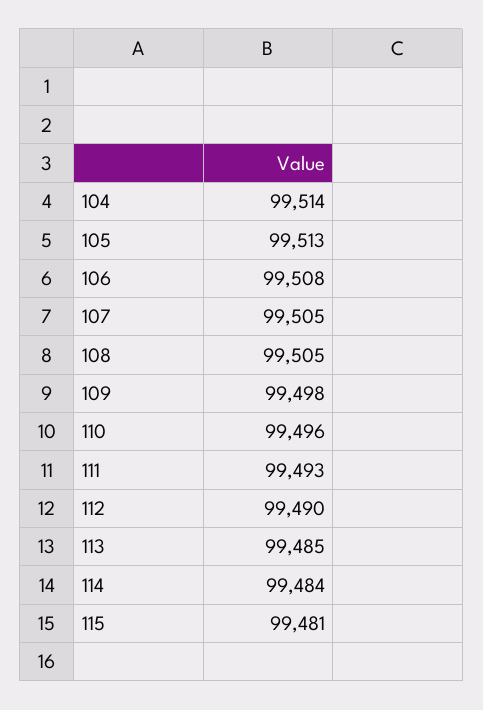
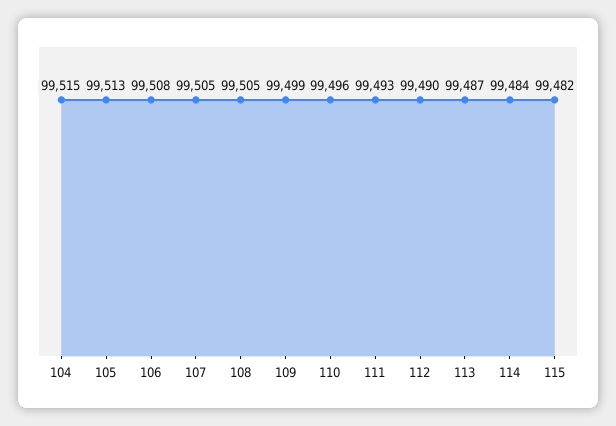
104: 99514 -> 99515
109: 99498 -> 99499
113: 99485 -> 99487
115: 99481 -> 99482

